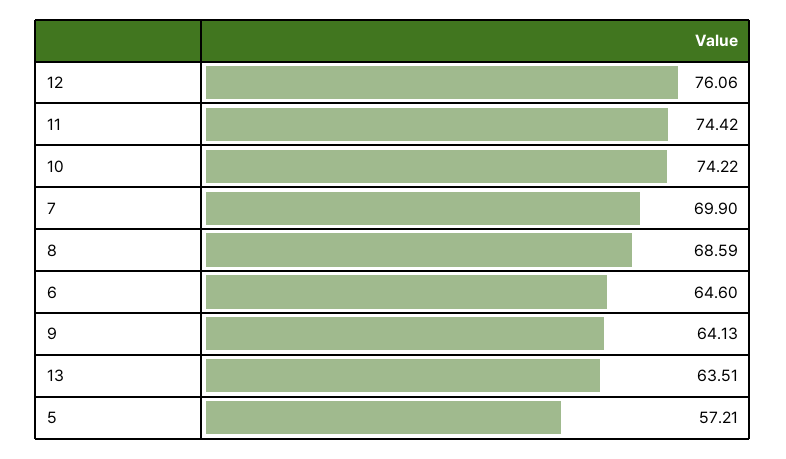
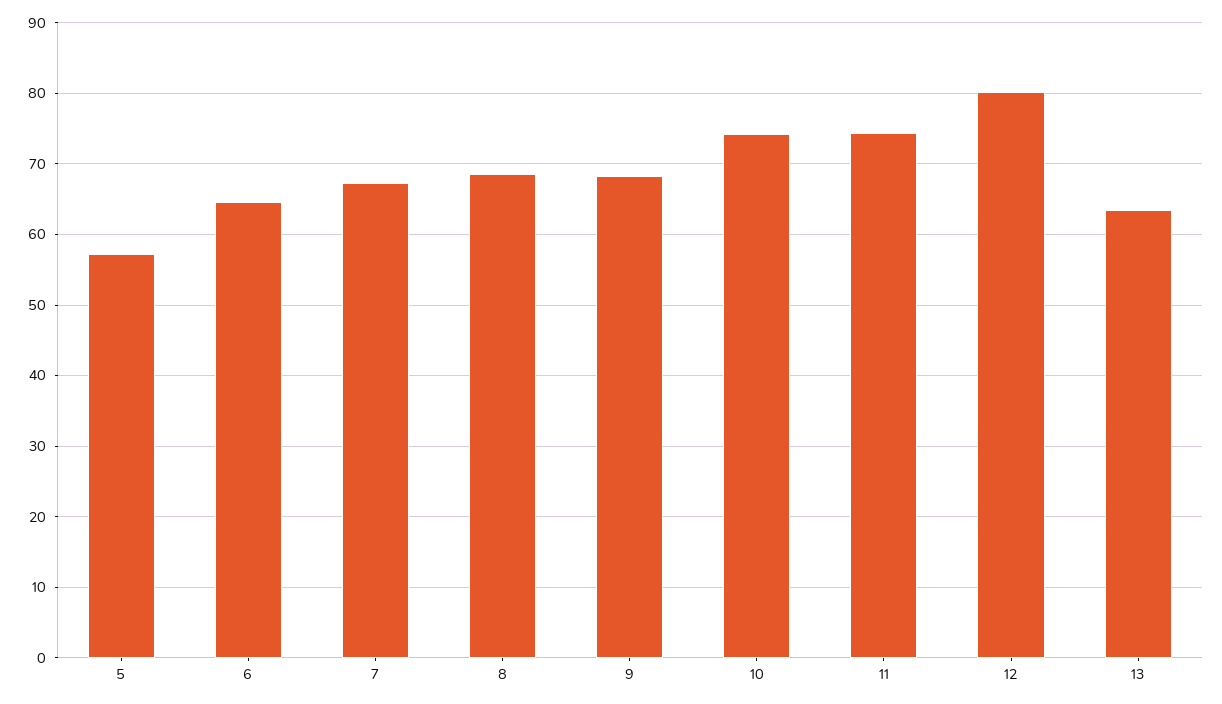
12: 76.06 -> 80
7: 69.9 -> 67
9: 64.13 -> 68

